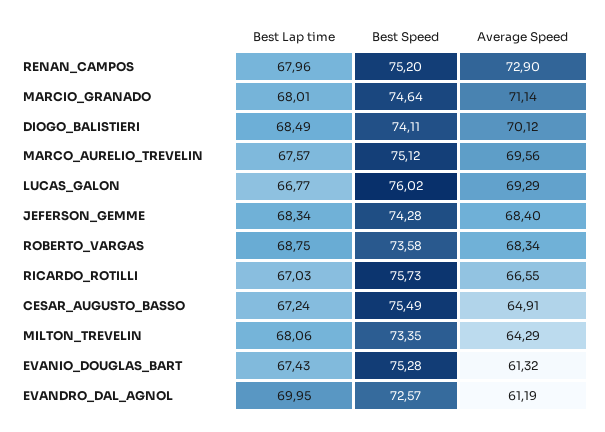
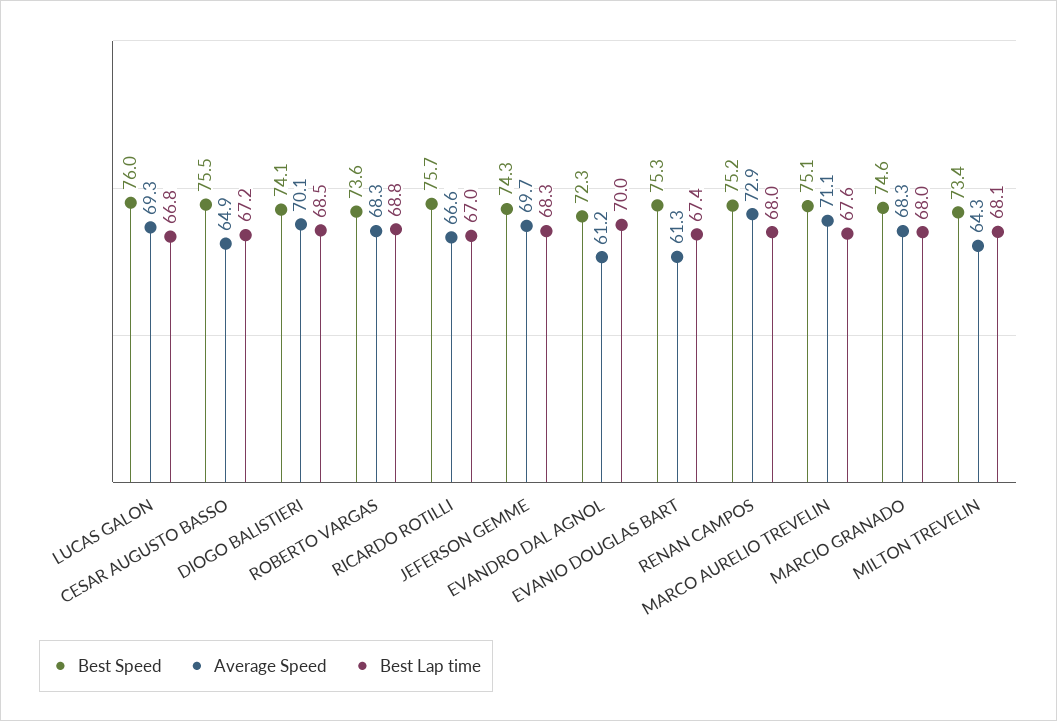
Average Speed, MARCIO_GRANADO: 71.14 -> 68.3
Average Speed, MARCO_AURELIO_TREVELIN: 69.56 -> 71.1
Average Speed, JEFERSON_GEMME: 68.4 -> 69.7
Best Speed, EVANDRO_DAL_AGNOL: 72.57 -> 72.3

